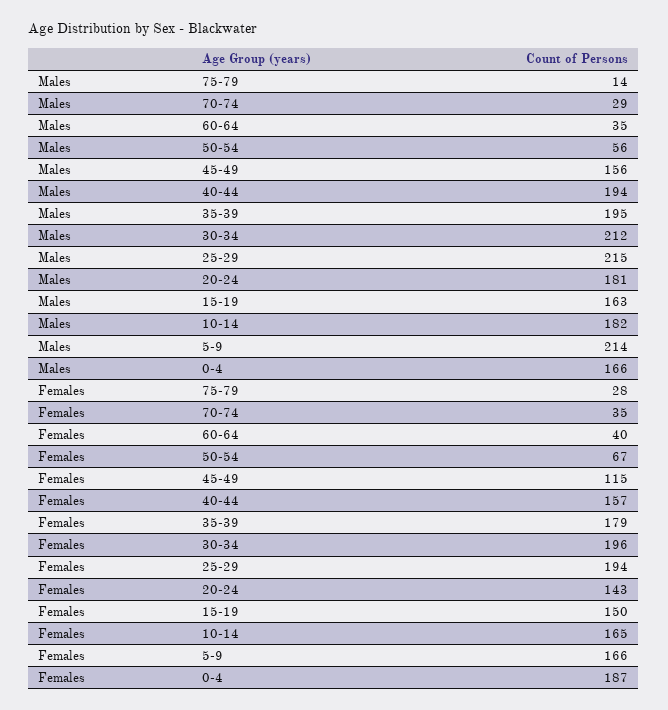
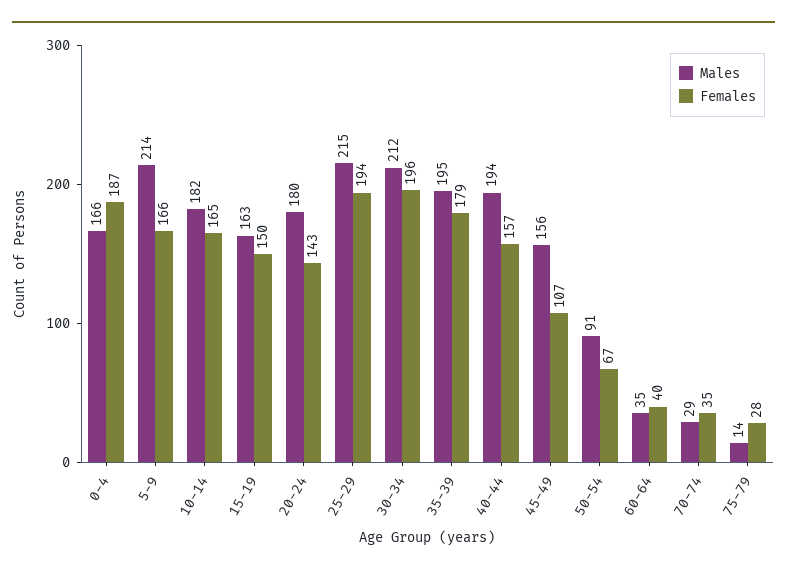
Males, 50-54: 56 -> 91
Males, 20-24: 181 -> 180
Females, 45-49: 115 -> 107

